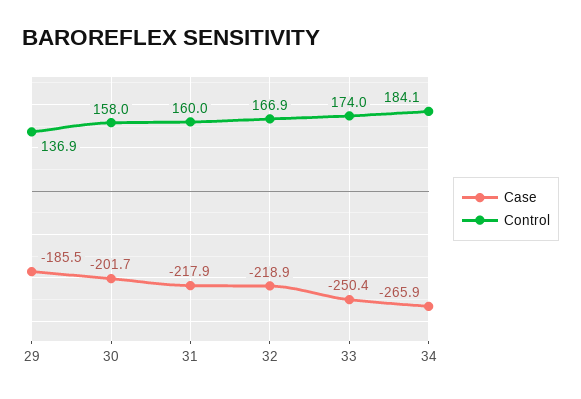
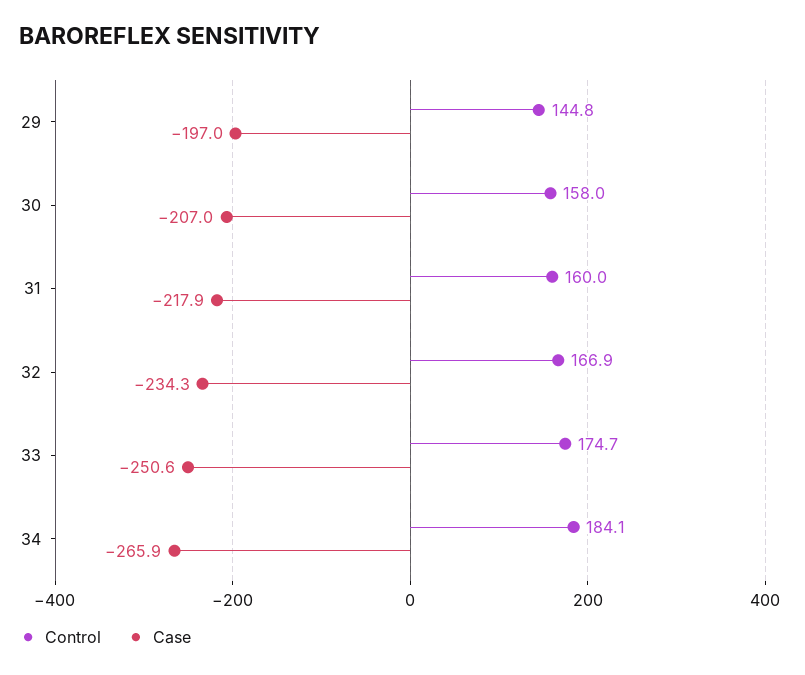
Case, 29: -185.5 -> -197
Control, 29: 136.9 -> 144.8
Case, 30: -201.7 -> -207
Case, 32: -218.9 -> -234.3
Case, 33: -250.4 -> -250.6
Control, 33: 174 -> 174.7

